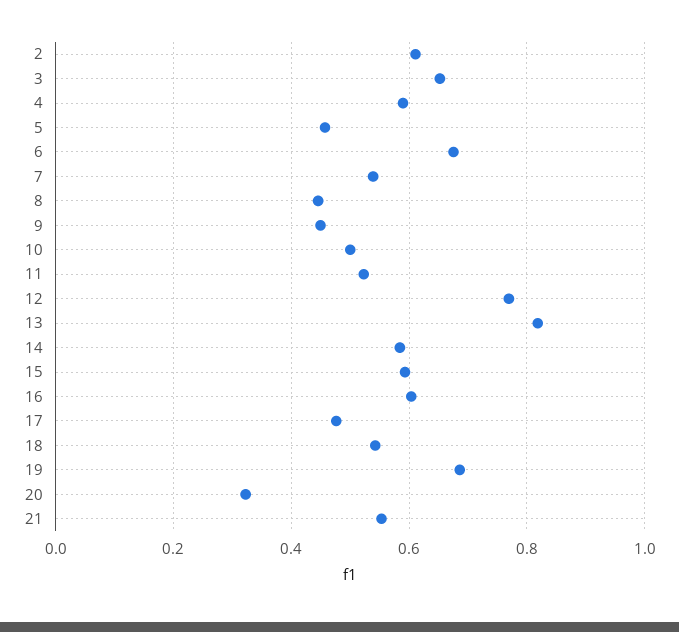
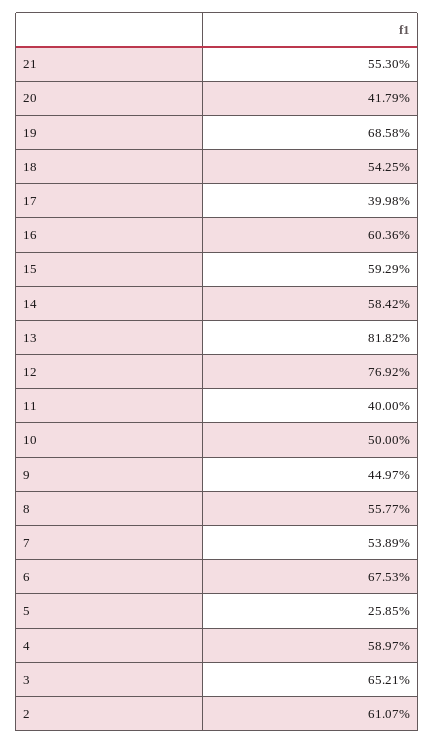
5: 0.46 -> 0.2585
8: 0.44 -> 0.5577
11: 0.52 -> 0.4
17: 0.48 -> 0.3998
20: 0.32 -> 0.4179

